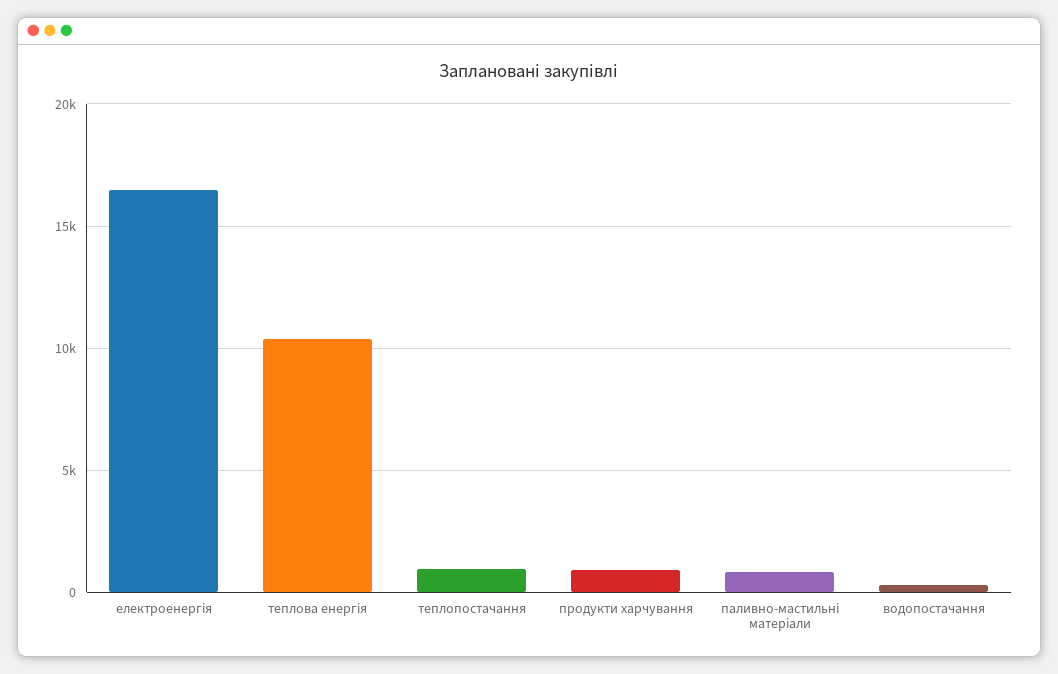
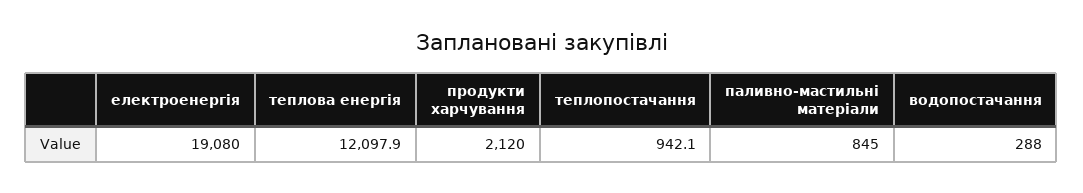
електроенергія: 16500 -> 19080
теплова енергія: 10500 -> 12097.9
продукти харчування: 1000 -> 2120

